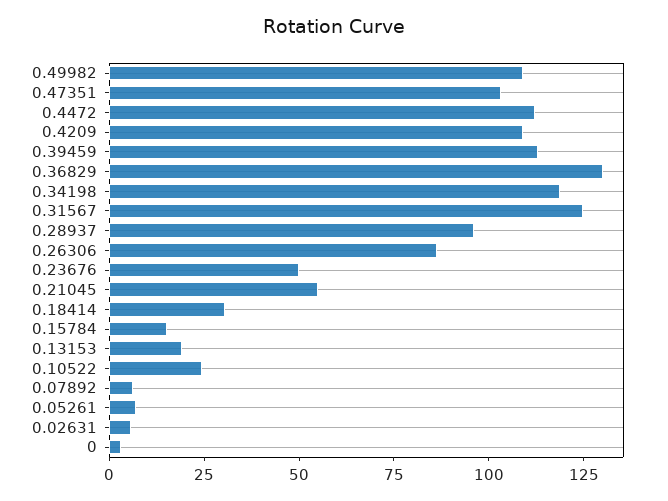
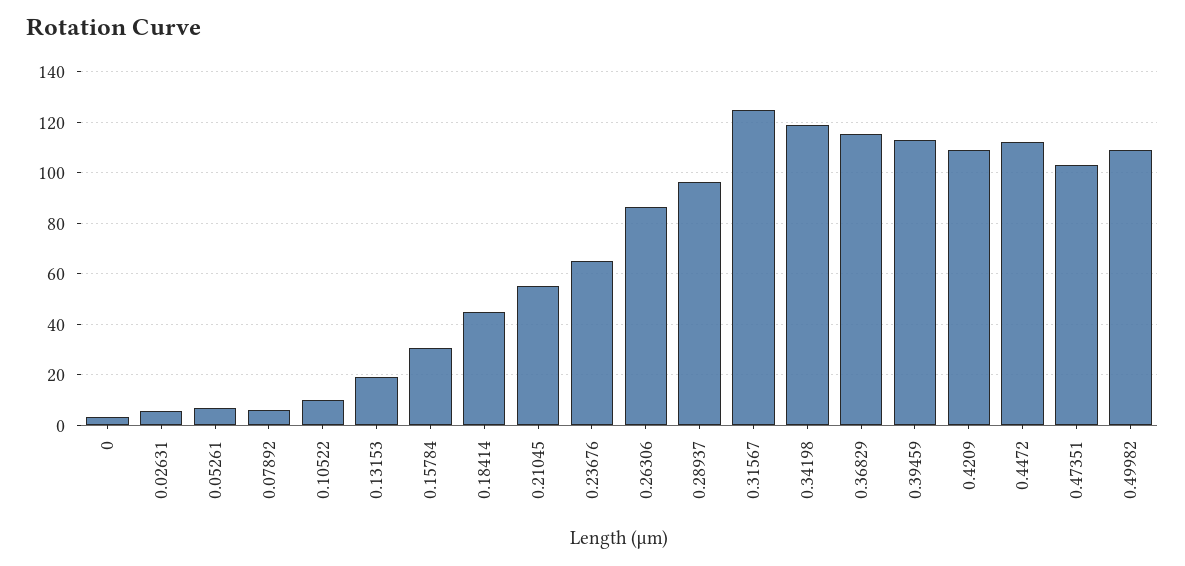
0.36829: 130 -> 115
0.23676: 50 -> 65
0.18414: 30 -> 45
0.15784: 15 -> 30
0.10522: 25 -> 10

